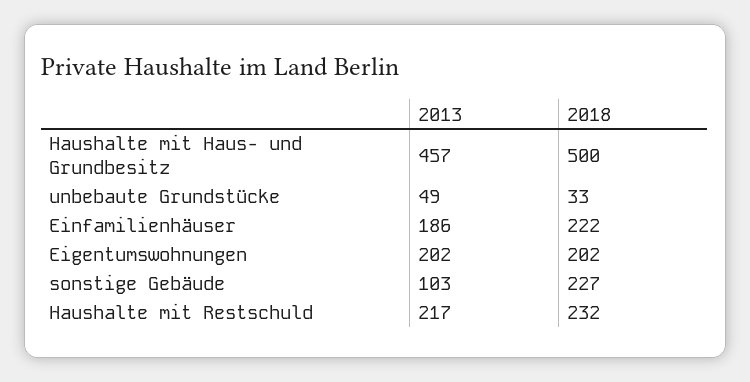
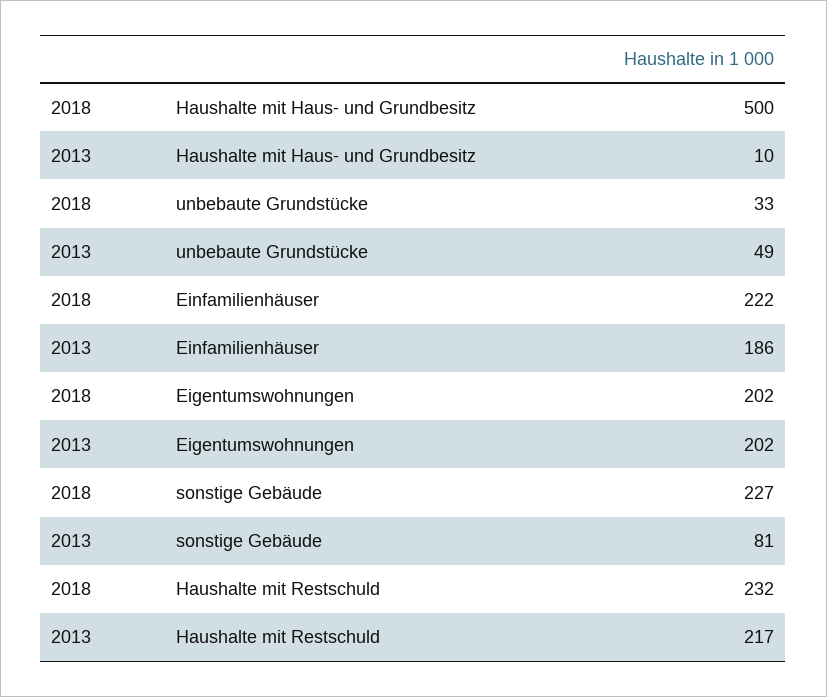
2013, Haushalte mit Haus- und Grundbesitz: 457 -> 10
2013, sonstige Gebäude: 103 -> 81

